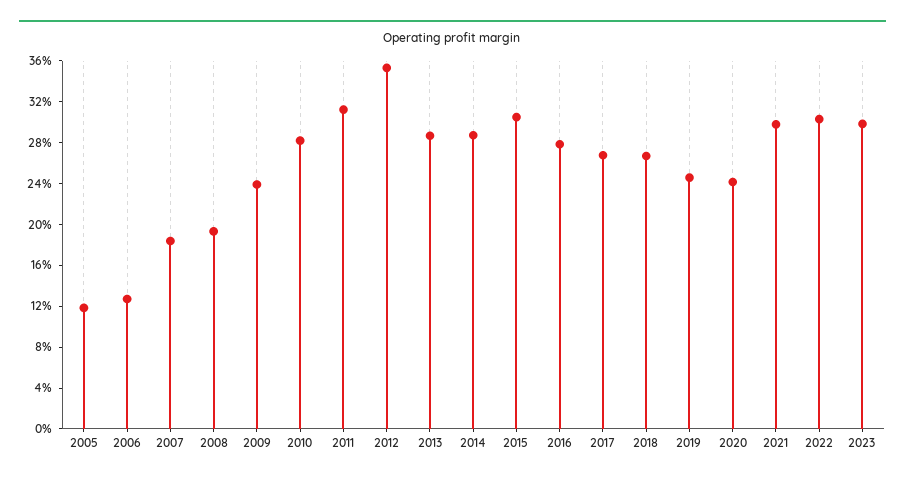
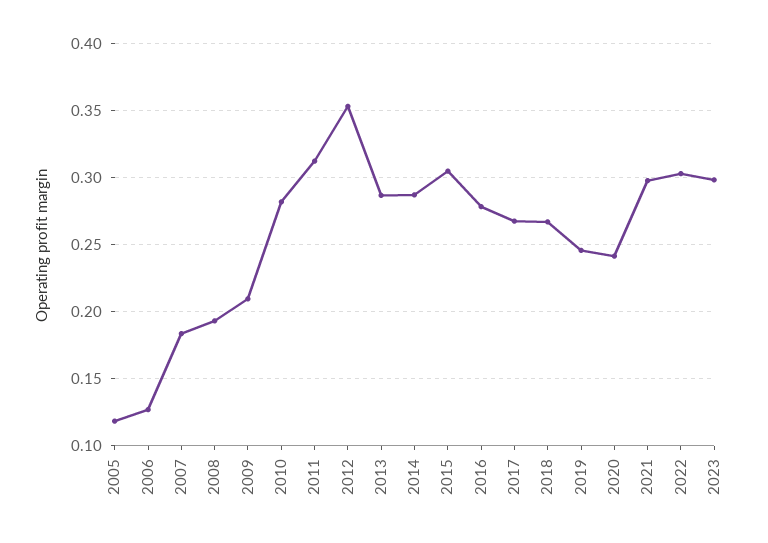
2009: 0.24 -> 0.21

